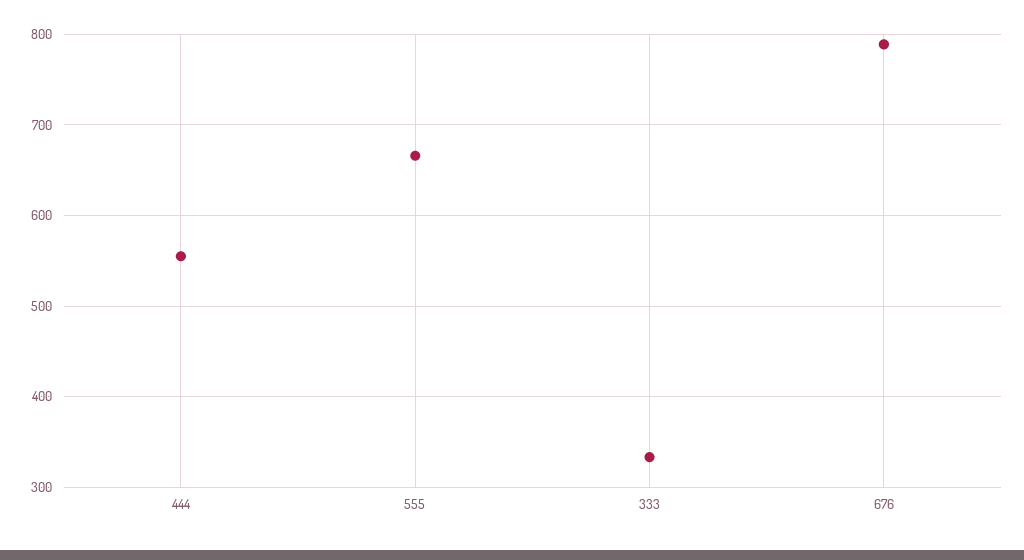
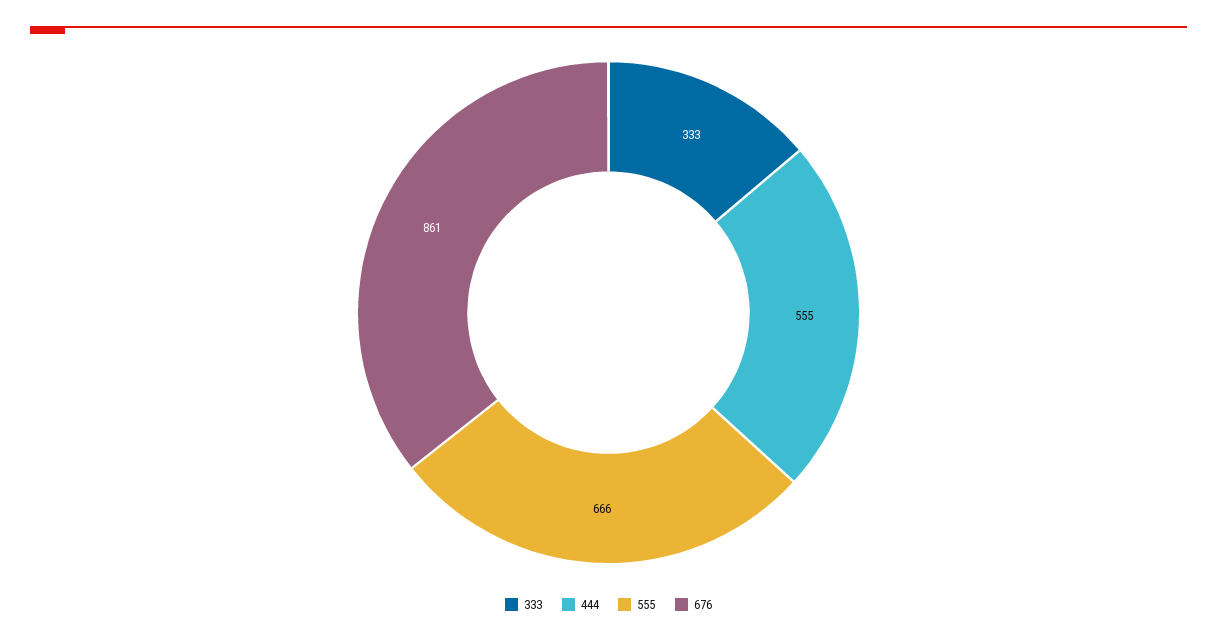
676: 790 -> 861

